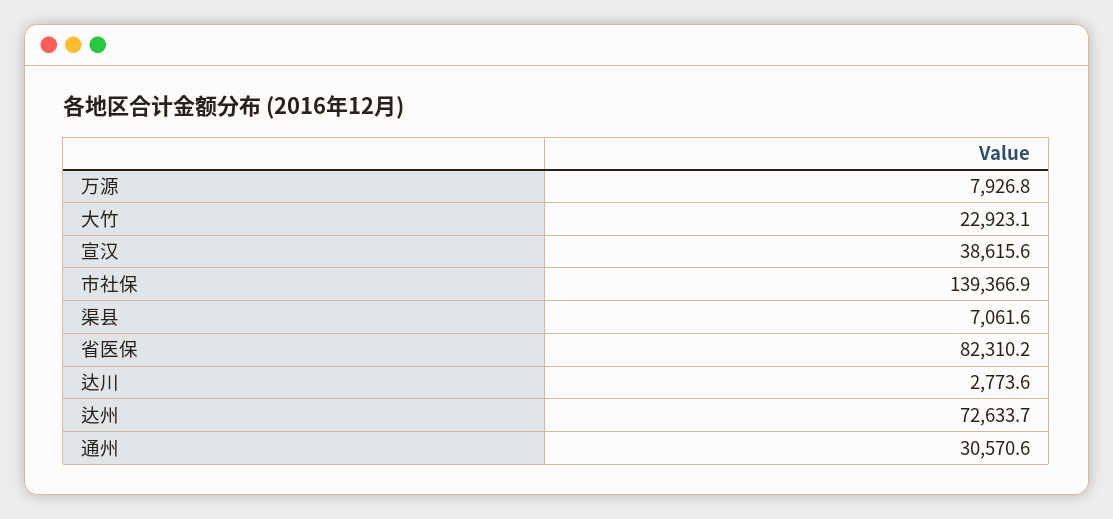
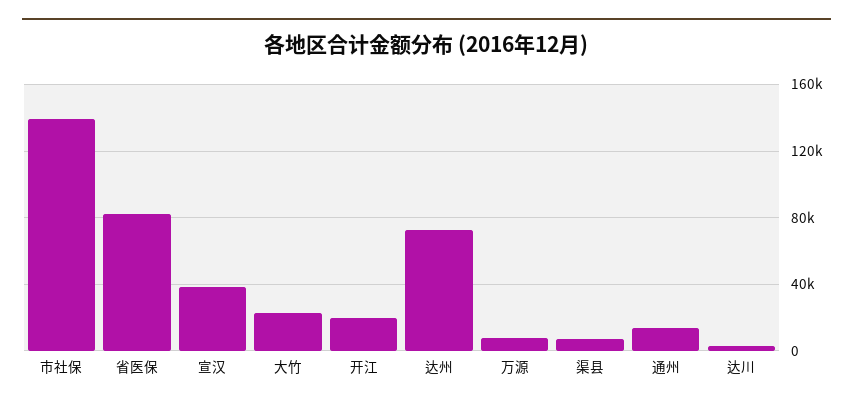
通州: 30570.6 -> 15000
开江: none -> 20000

